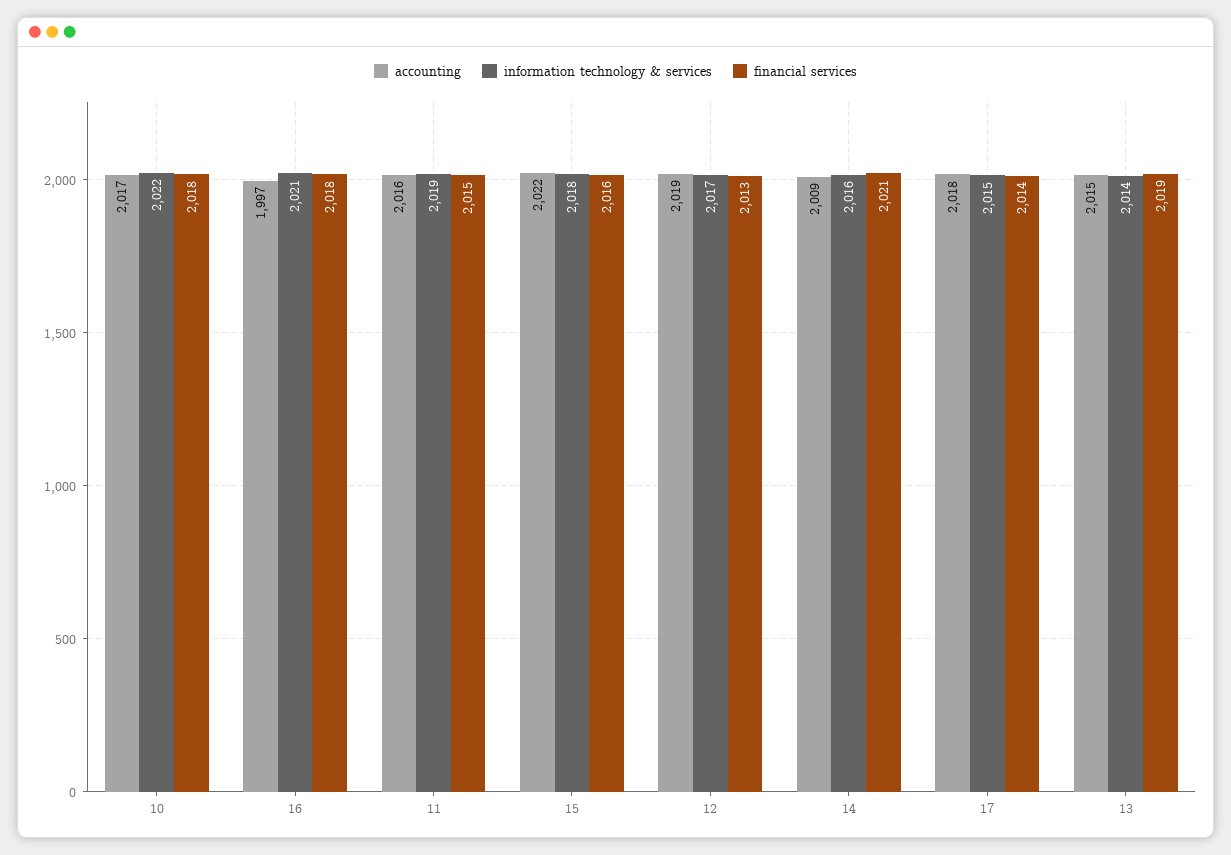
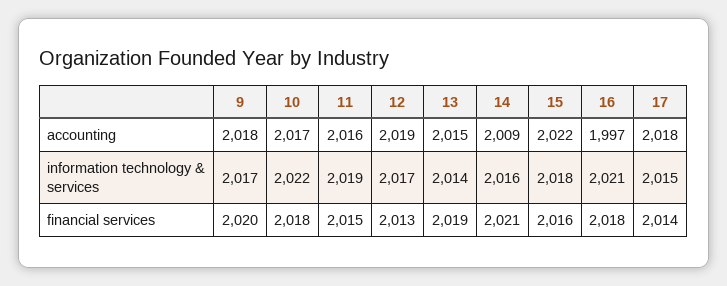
accounting, 9: none -> 2018
information technology & services, 9: none -> 2017
financial services, 9: none -> 2020

